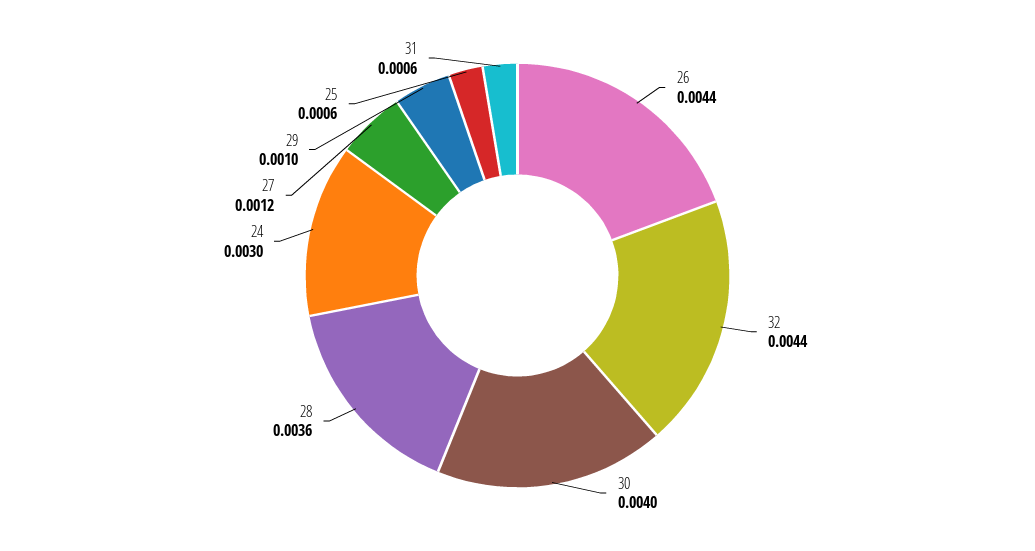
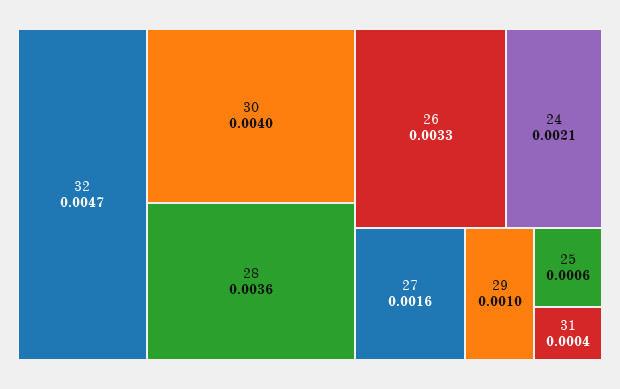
26: 0.0044 -> 0.0033
32: 0.0044 -> 0.0047
24: 0.003 -> 0.0021
27: 0.0012 -> 0.0016
31: 0.0006 -> 0.0004

